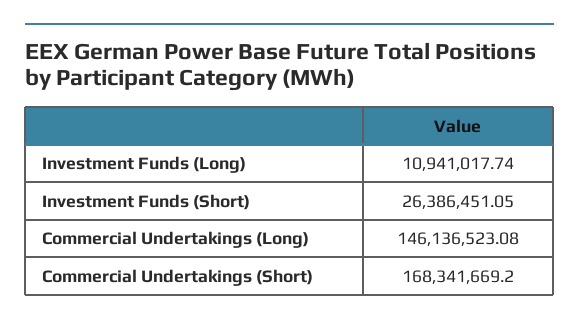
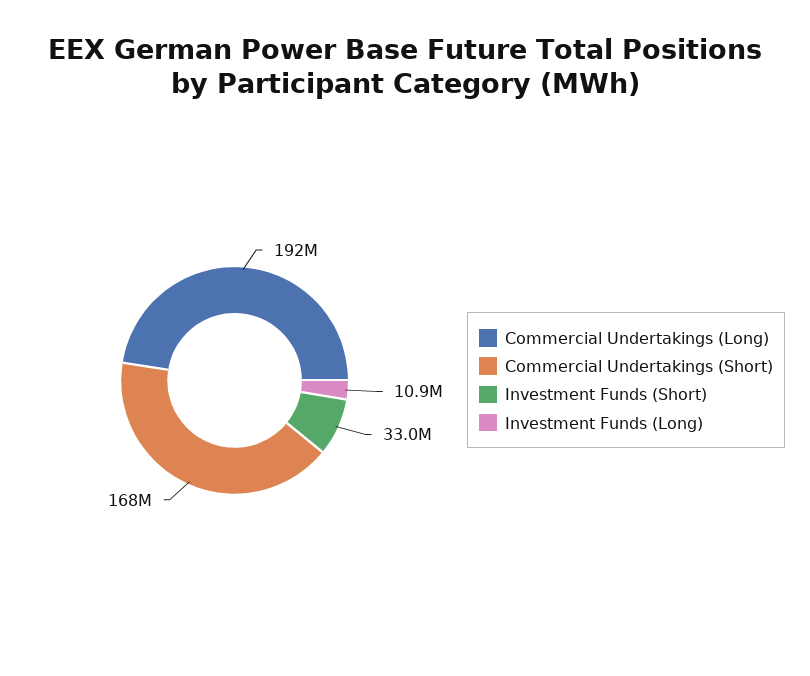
Investment Funds (Short): 26386451.05 -> 33000000
Commercial Undertakings (Long): 146136523.08 -> 192000000

